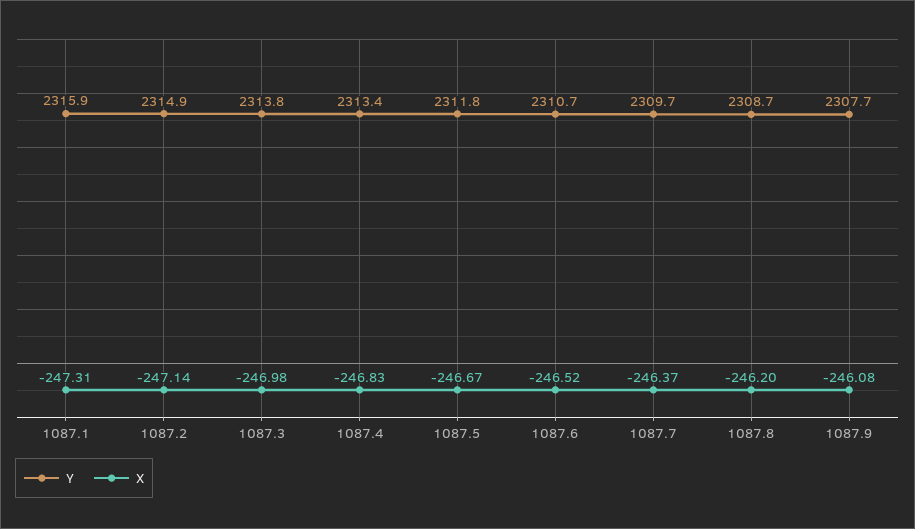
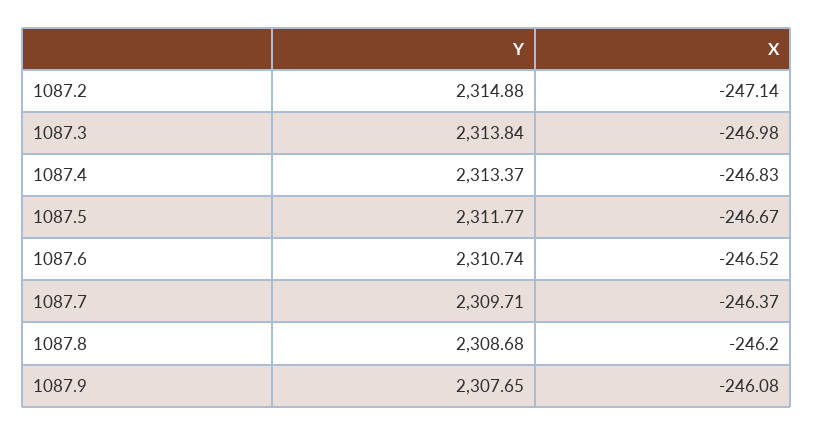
Y, 1087.1: 2315.9 -> none
X, 1087.1: -247.31 -> none

